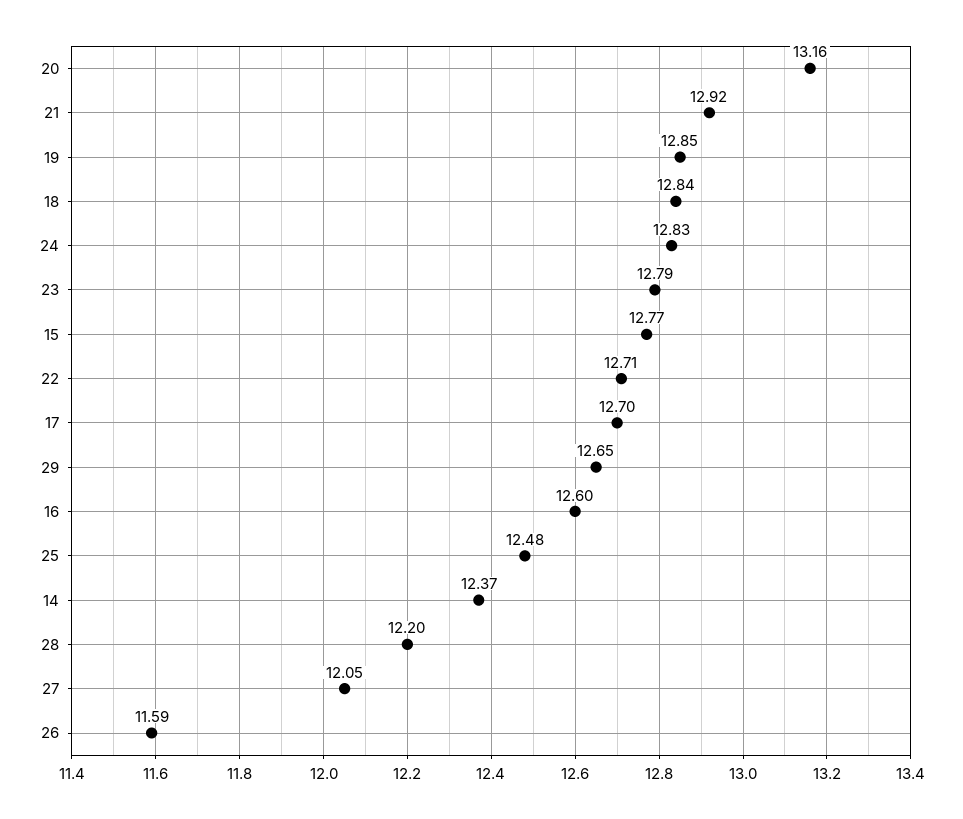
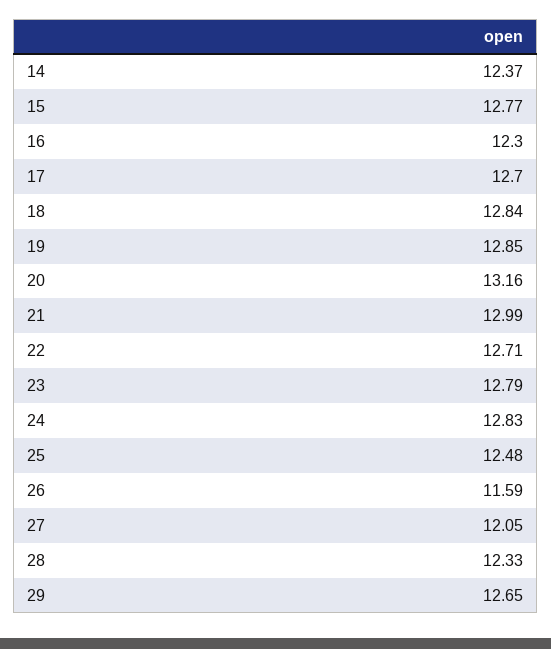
21: 12.92 -> 12.99
16: 12.6 -> 12.3
28: 12.2 -> 12.33

